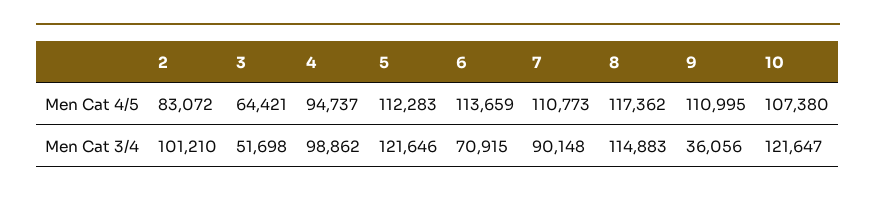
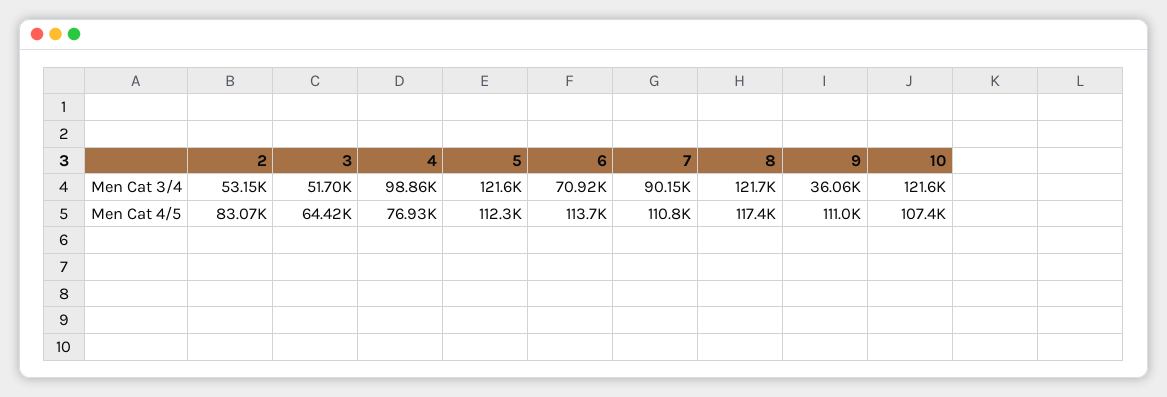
4, Men Cat 4/5: 94737 -> 76930
2, Men Cat 3/4: 101210 -> 53150
8, Men Cat 3/4: 114883 -> 121700

